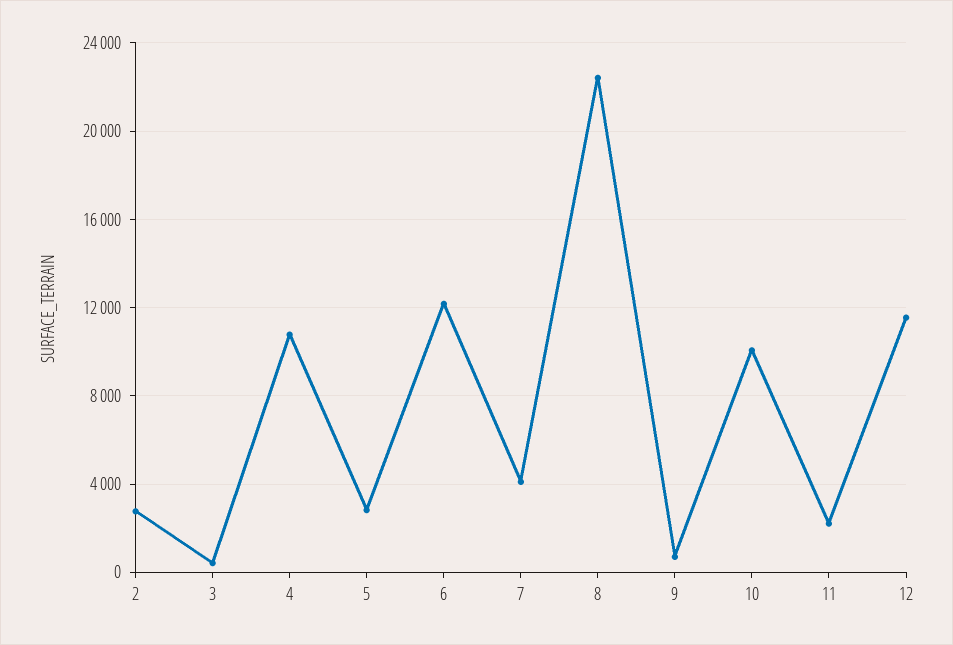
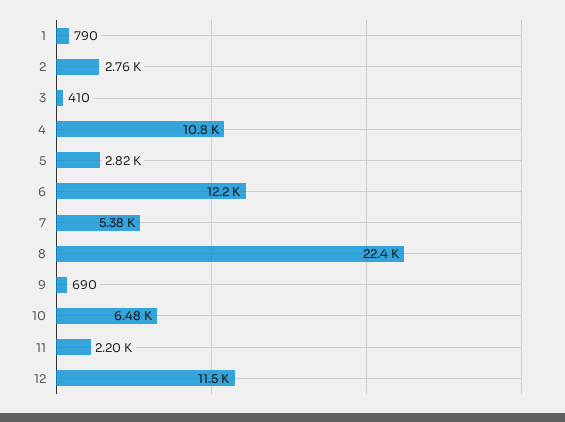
7: 4000 -> 5380
10: 10000 -> 6480
1: none -> 790

